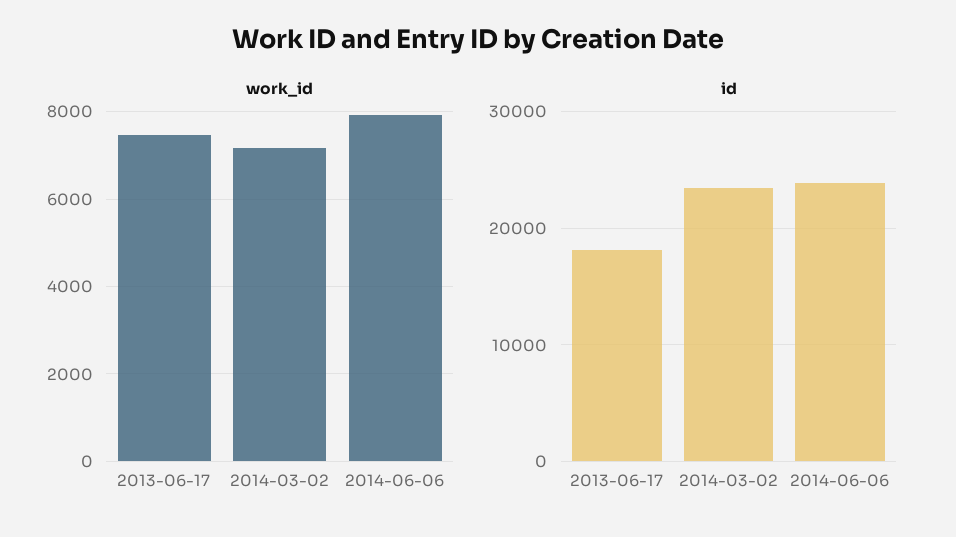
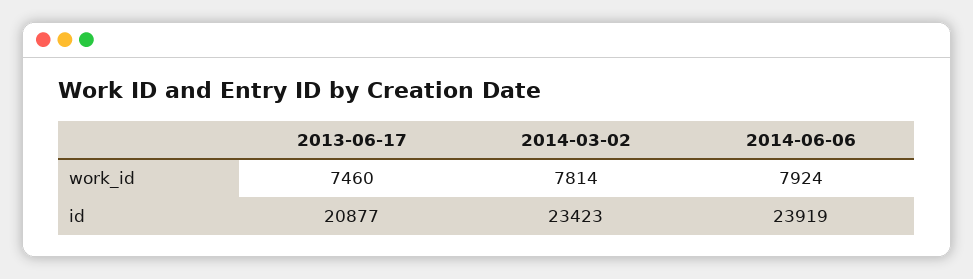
work_id, 2014-03-02: 7200 -> 7814
id, 2013-06-17: 18000 -> 20877

